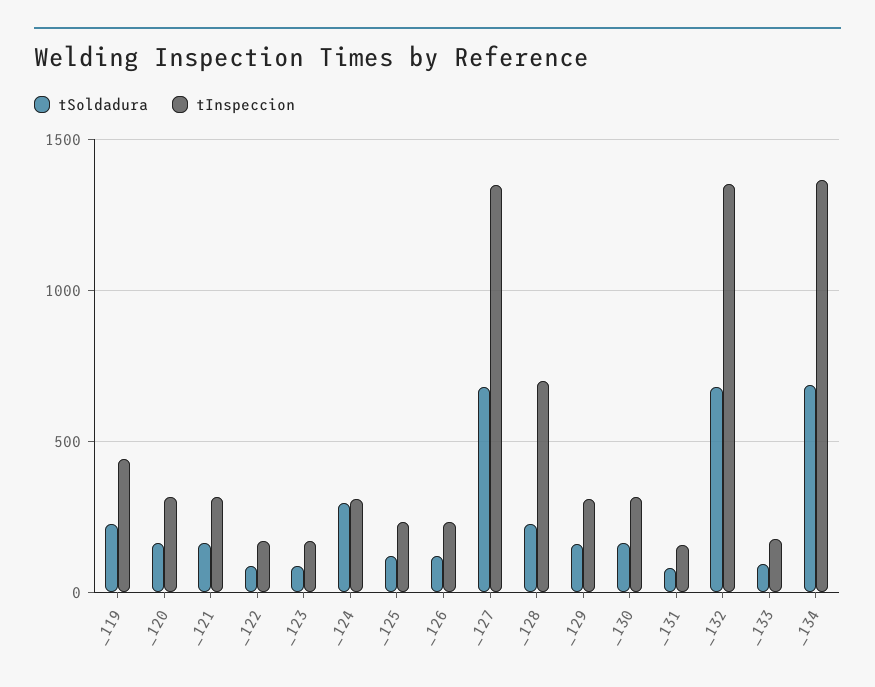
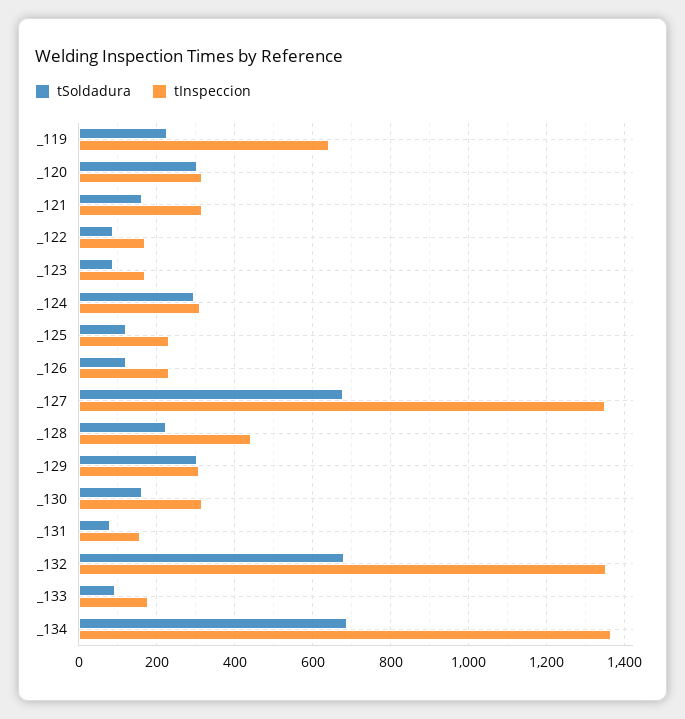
tInspeccion, _119: 450 -> 640
tSoldadura, _120: 150 -> 300
tInspeccion, _128: 700 -> 440
tSoldadura, _129: 150 -> 300

